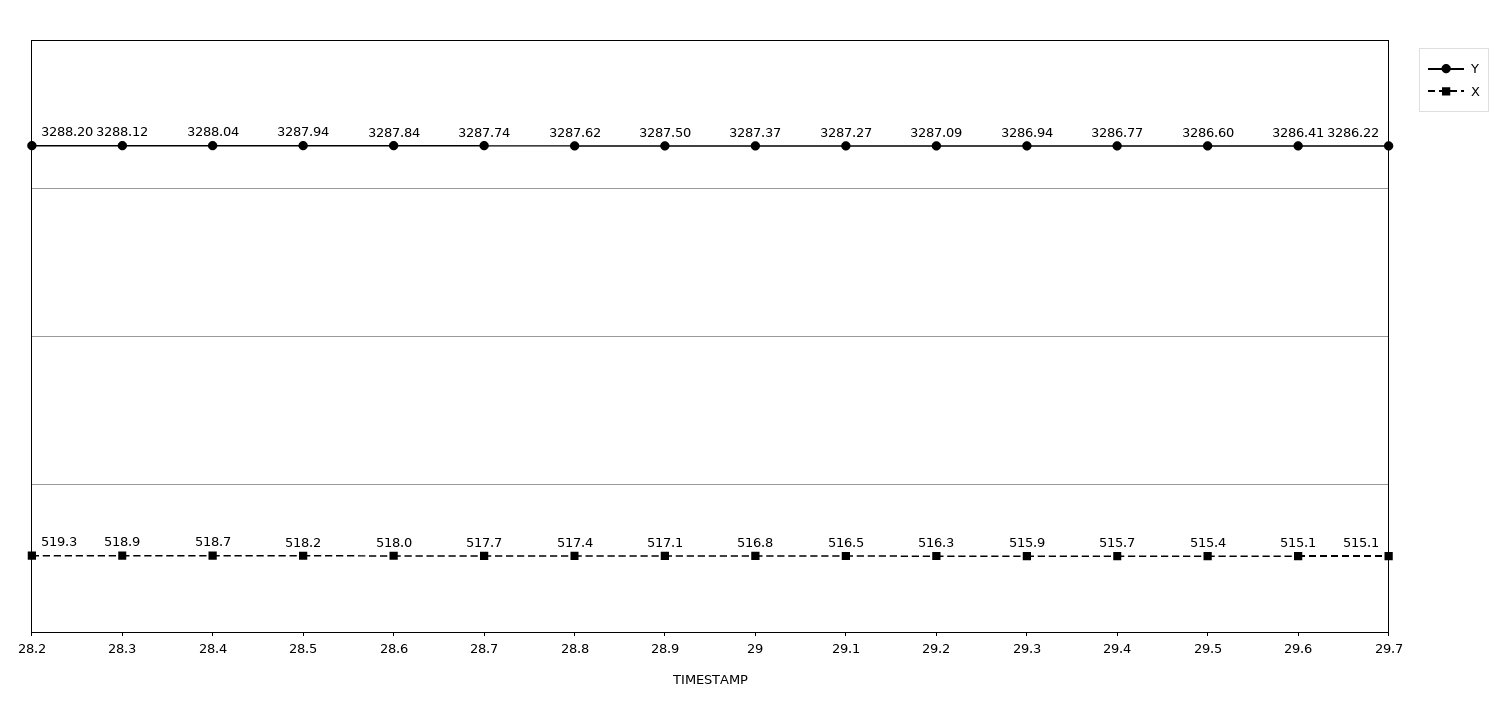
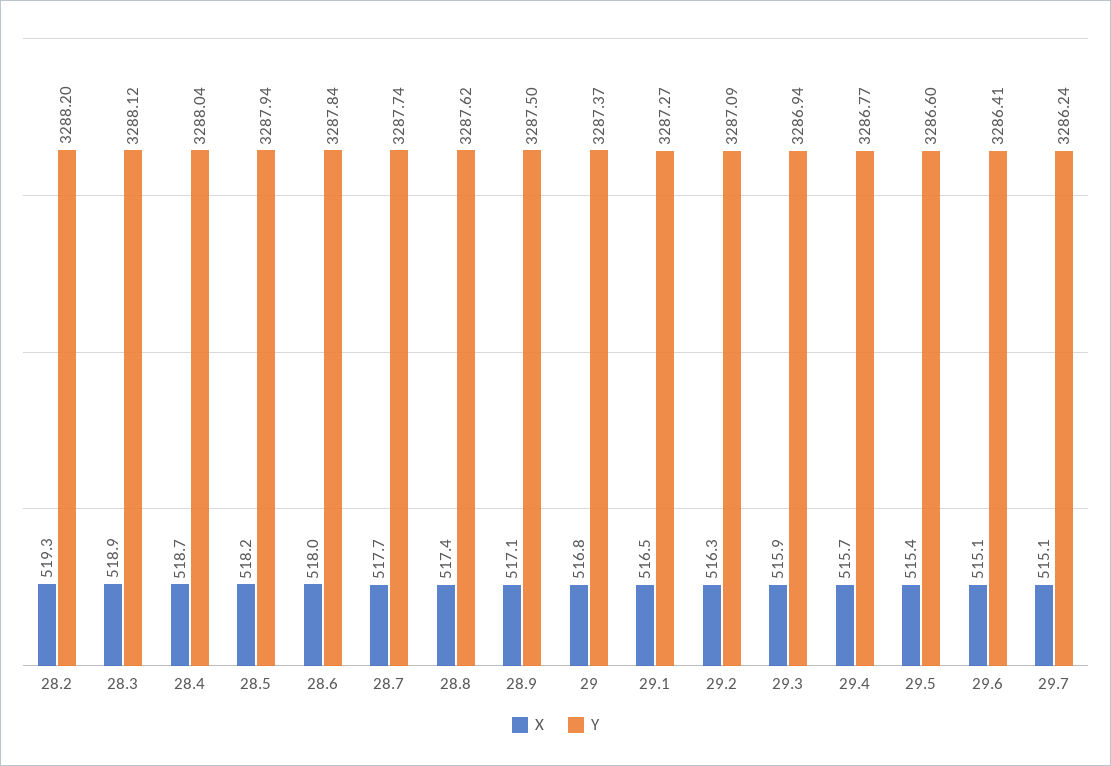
Y, 29.7: 3286.22 -> 3286.24

